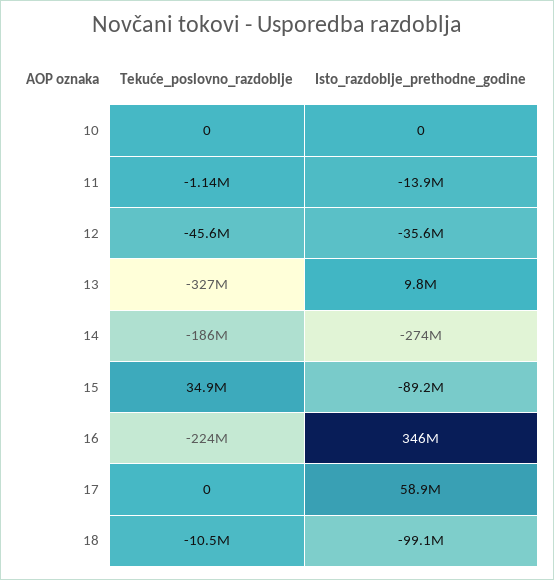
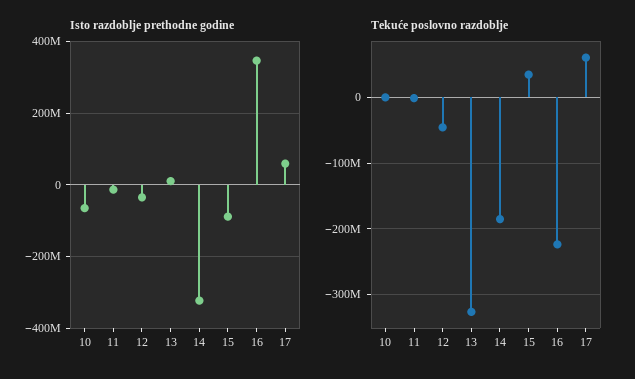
Isto_razdoblje_prethodne_godine, 10: 0 -> -60000000
Isto_razdoblje_prethodne_godine, 14: -274000000 -> -320000000
Tekuće_poslovno_razdoblje, 17: 0 -> 60000000
Tekuće_poslovno_razdoblje, 18: -10500000 -> none
Isto_razdoblje_prethodne_godine, 18: -99100000 -> none

